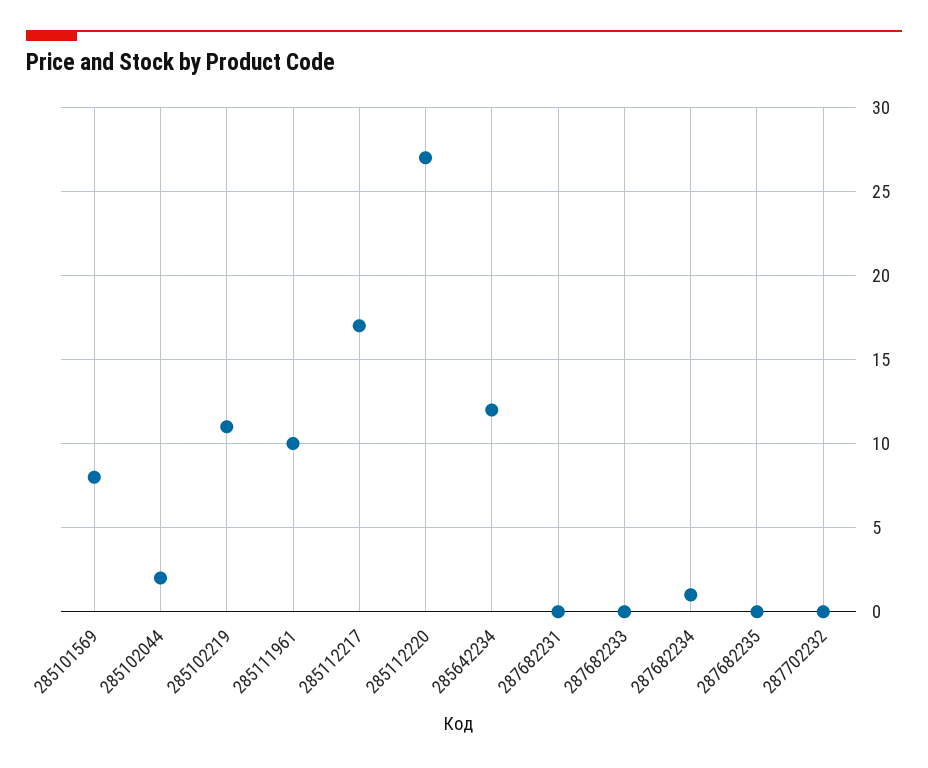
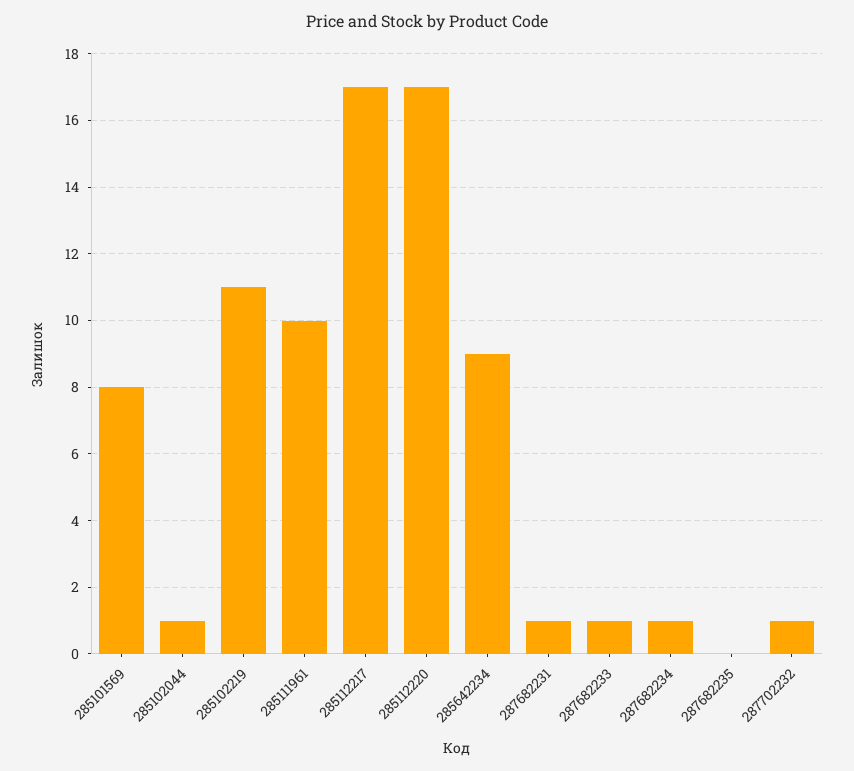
285102044: 2 -> 1
285112220: 27 -> 17
285642234: 12 -> 9
287682231: 0 -> 1
287682233: 0 -> 1
287702232: 0 -> 1

